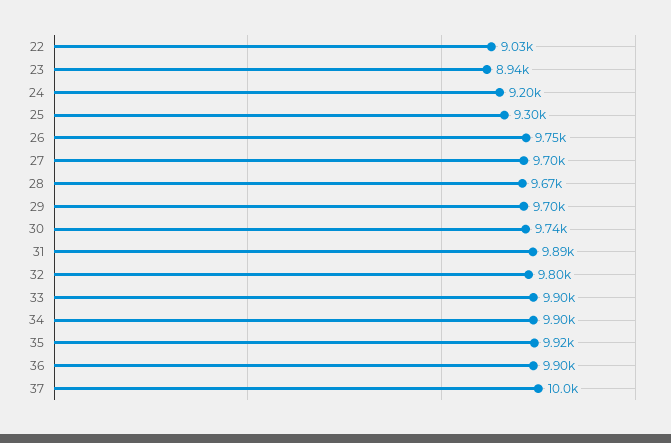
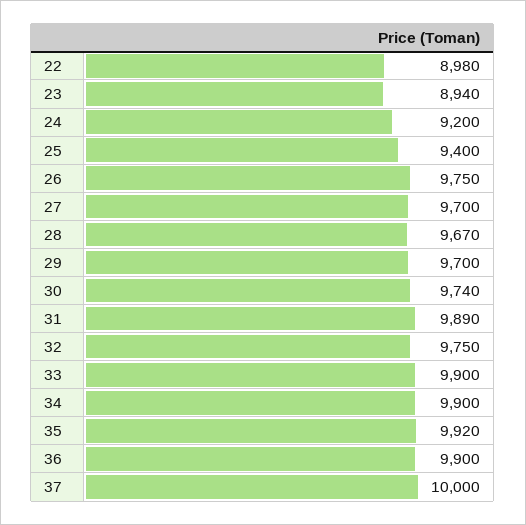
22: 9030 -> 8980
25: 9300 -> 9400
32: 9800 -> 9750

